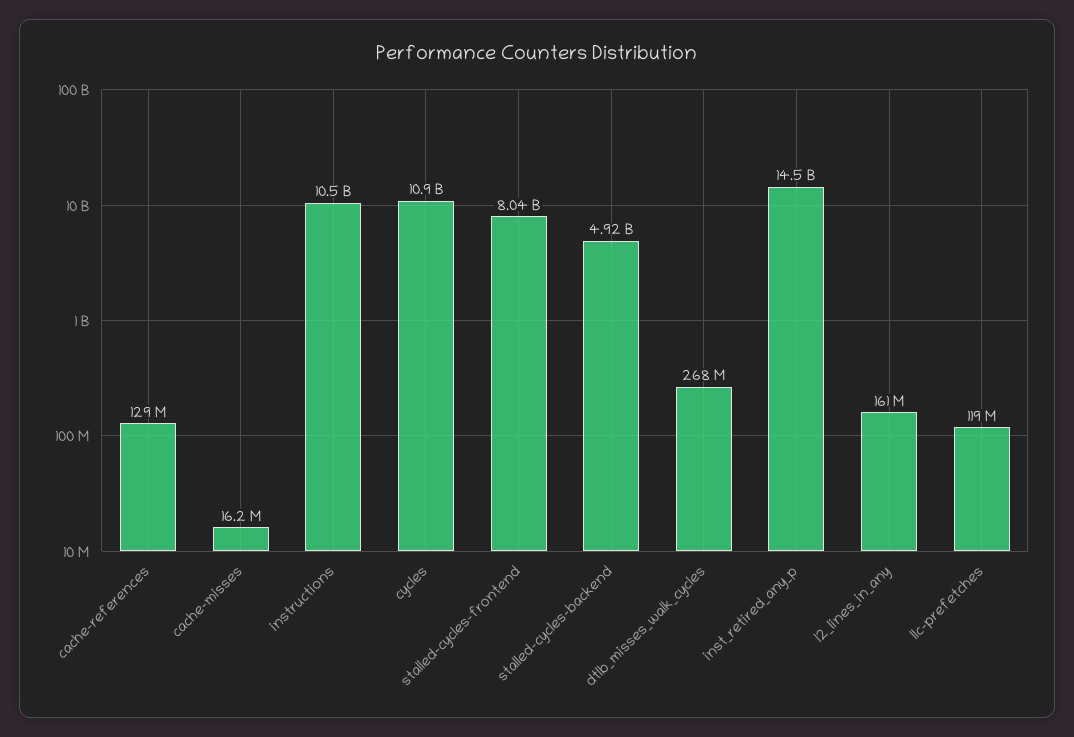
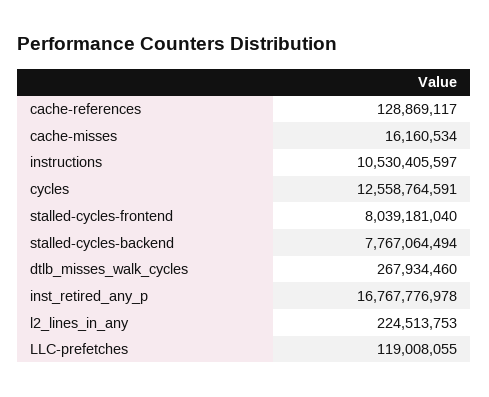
cycles: 10900000000 -> 12558764591
stalled-cycles-backend: 4920000000 -> 7767064494
inst_retired_any_p: 14500000000 -> 16767776978
l2_lines_in_any: 161000000 -> 224513753

